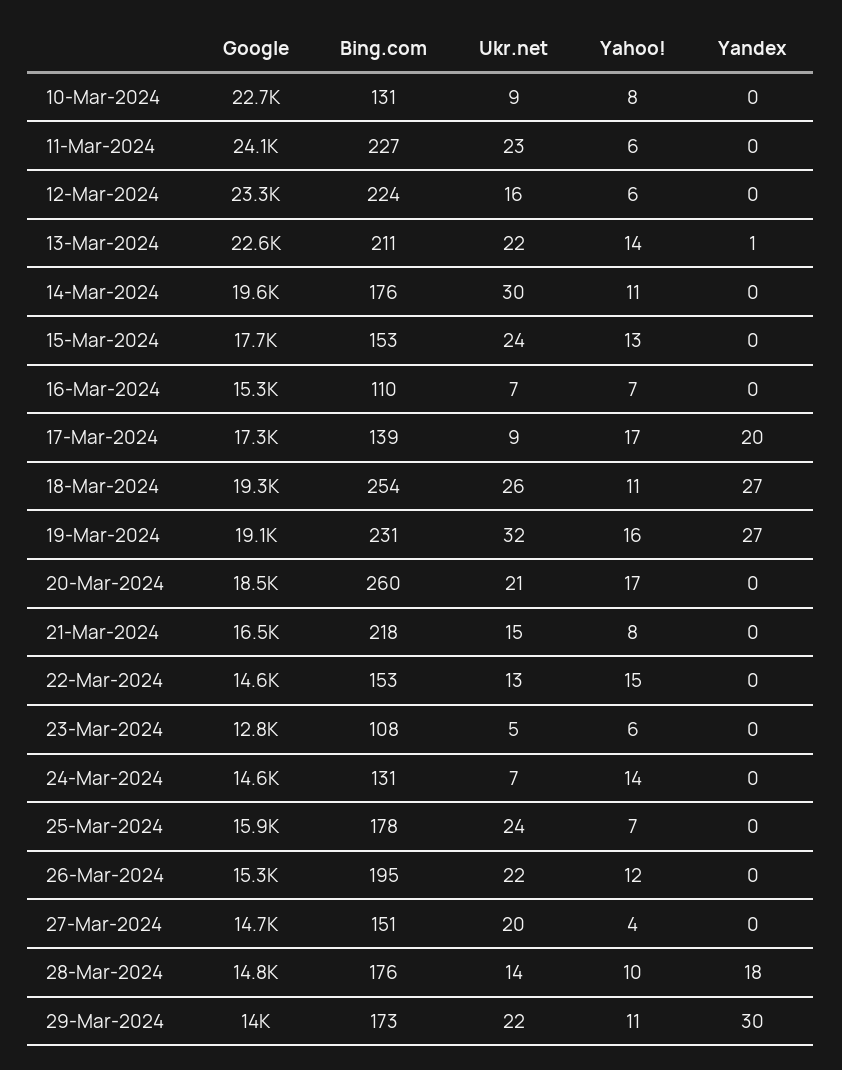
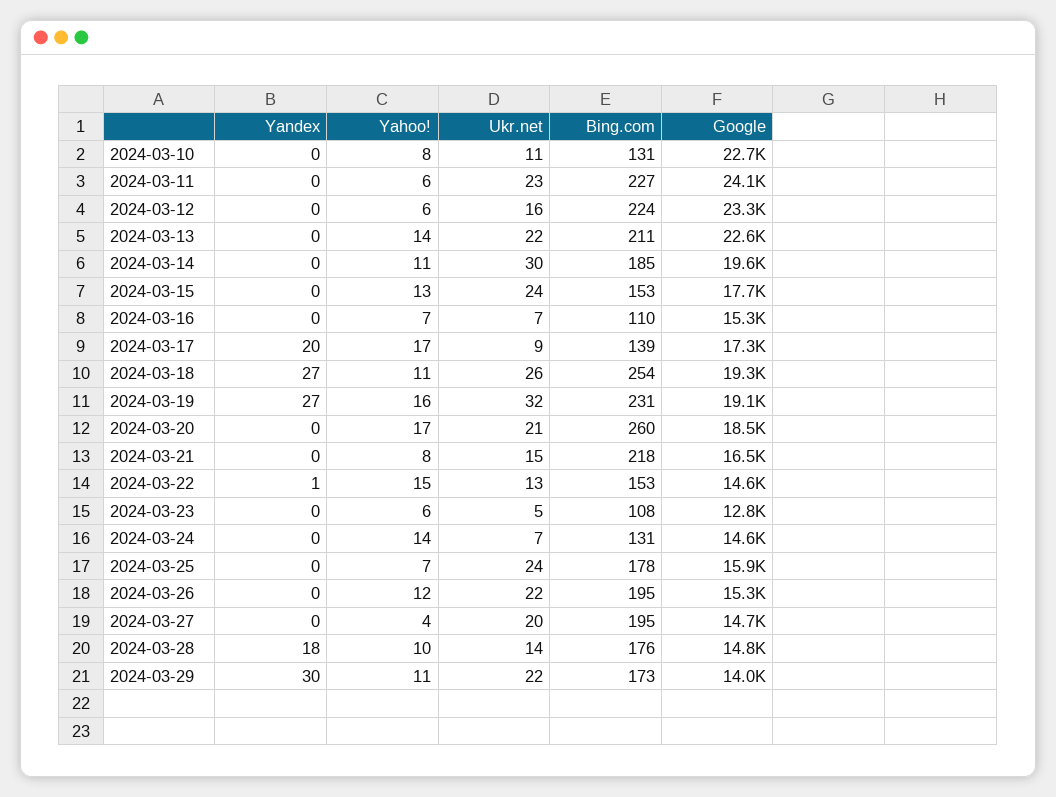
Ukr.net, 10-Mar-2024: 9 -> 11
Yandex, 13-Mar-2024: 1 -> 0
Bing.com, 14-Mar-2024: 176 -> 185
Yandex, 22-Mar-2024: 0 -> 1
Bing.com, 27-Mar-2024: 151 -> 195

